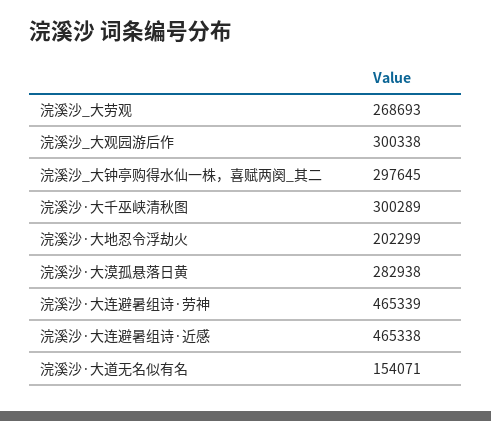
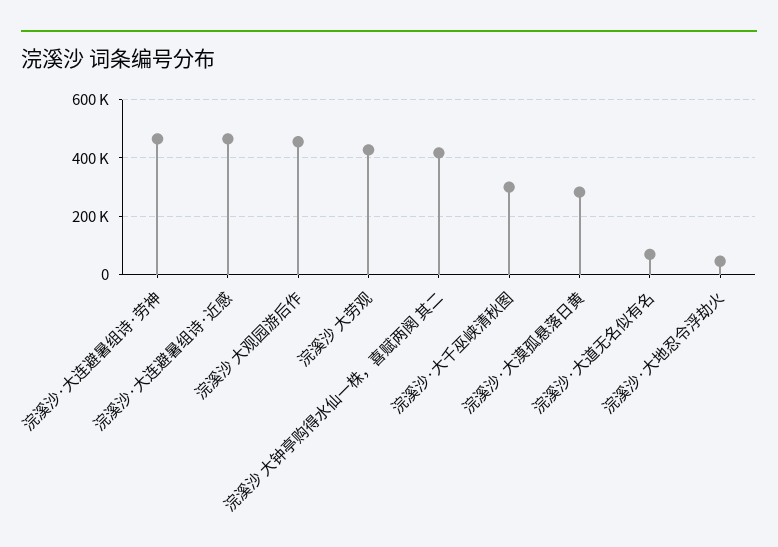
浣溪沙_大劳观: 268693 -> 425000
浣溪沙_大观园游后作: 300338 -> 450000
浣溪沙_大钟亭购得水仙一株，喜赋两阕_其二: 297645 -> 425000
浣溪沙·大地忍令浮劫火: 202299 -> 50000
浣溪沙·大道无名似有名: 154071 -> 75000

